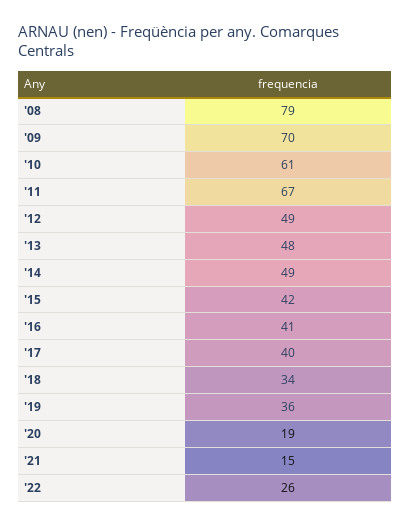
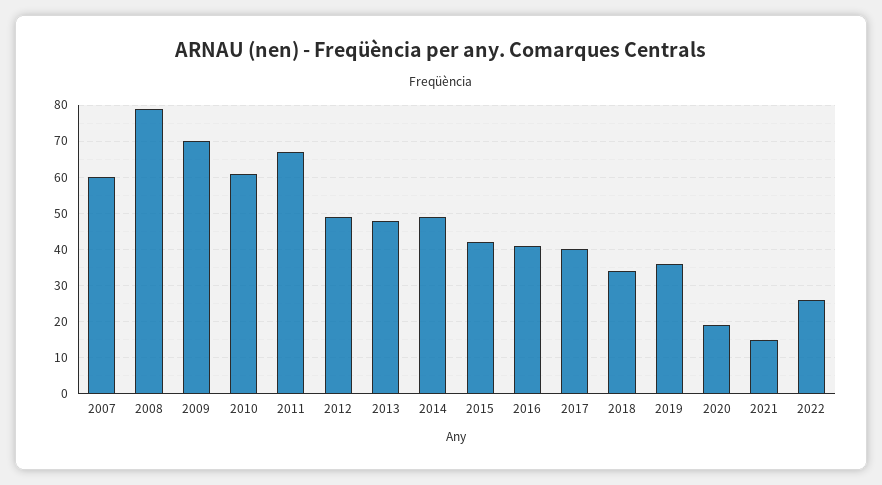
2007: none -> 60

